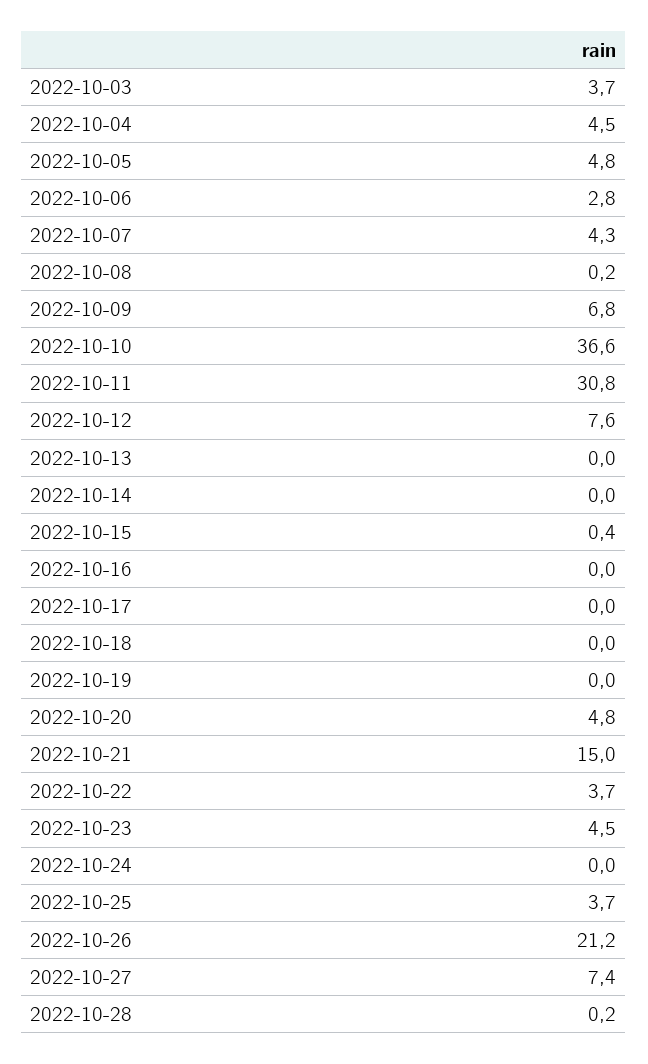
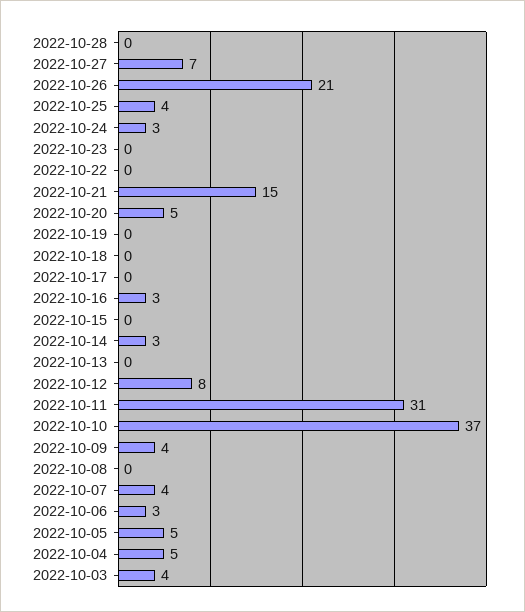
2022-10-09: 6.8 -> 4
2022-10-14: 0 -> 3
2022-10-16: 0 -> 3
2022-10-22: 3.7 -> 0
2022-10-23: 4.5 -> 0
2022-10-24: 0 -> 3

